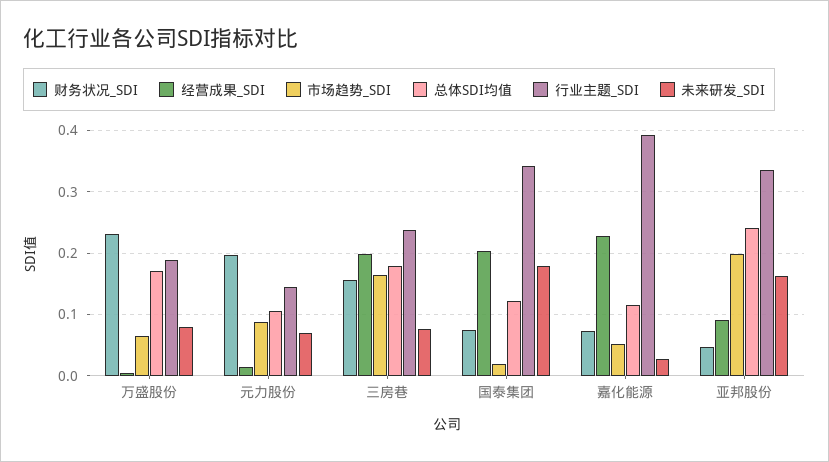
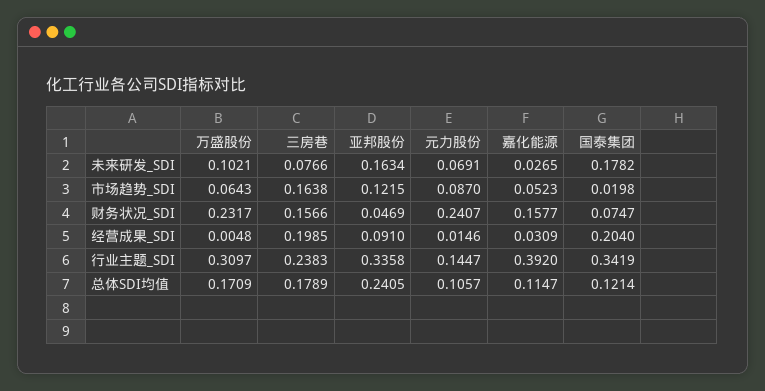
行业主题_SDI, 万盛股份: 0.19 -> 0.3097
未来研发_SDI, 万盛股份: 0.08 -> 0.1021
财务状况_SDI, 元力股份: 0.2 -> 0.2407
财务状况_SDI, 嘉化能源: 0.07 -> 0.1577
经营成果_SDI, 嘉化能源: 0.23 -> 0.0309
市场趋势_SDI, 亚邦股份: 0.2 -> 0.1215

